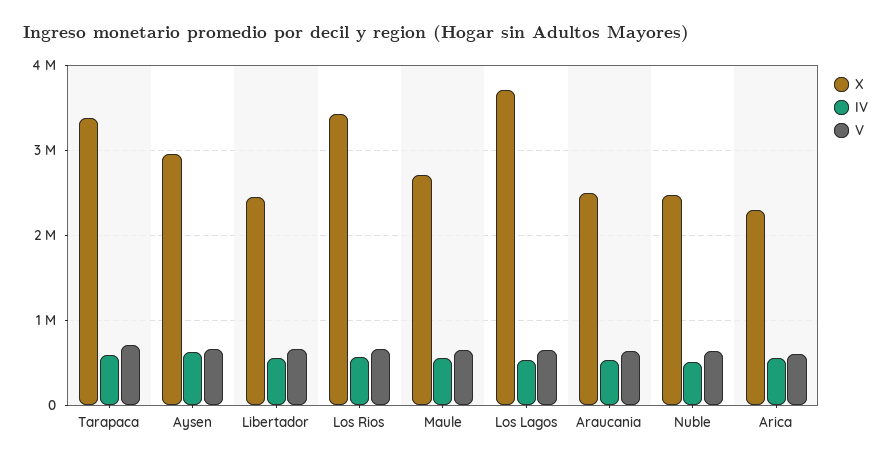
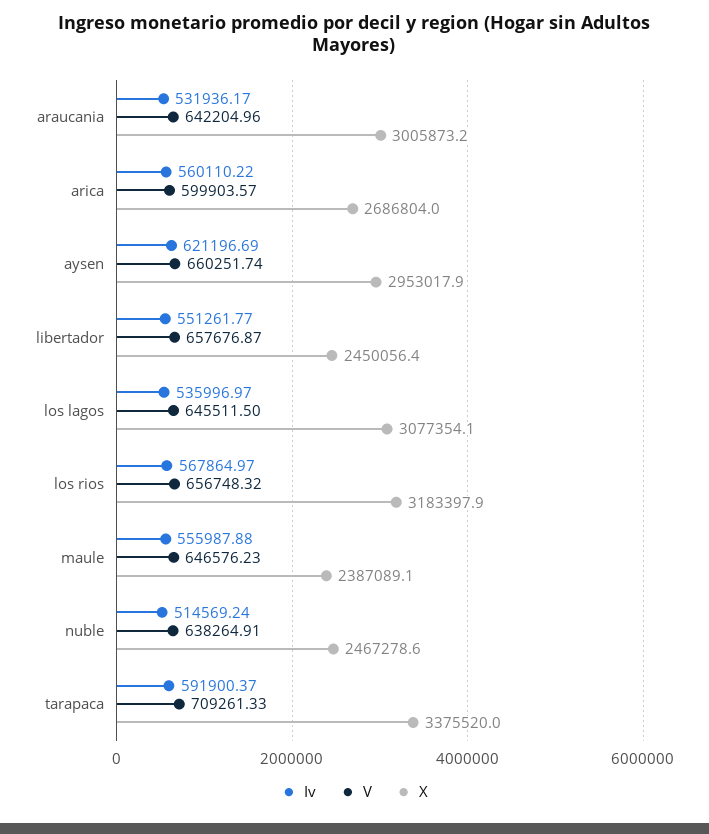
X, Los Rios: 3400000 -> 3183397.9
X, Maule: 2700000 -> 2387089.1
X, Los Lagos: 3700000 -> 3077354.1
X, Araucania: 2500000 -> 3005873.2
X, Arica: 2300000 -> 2686804

